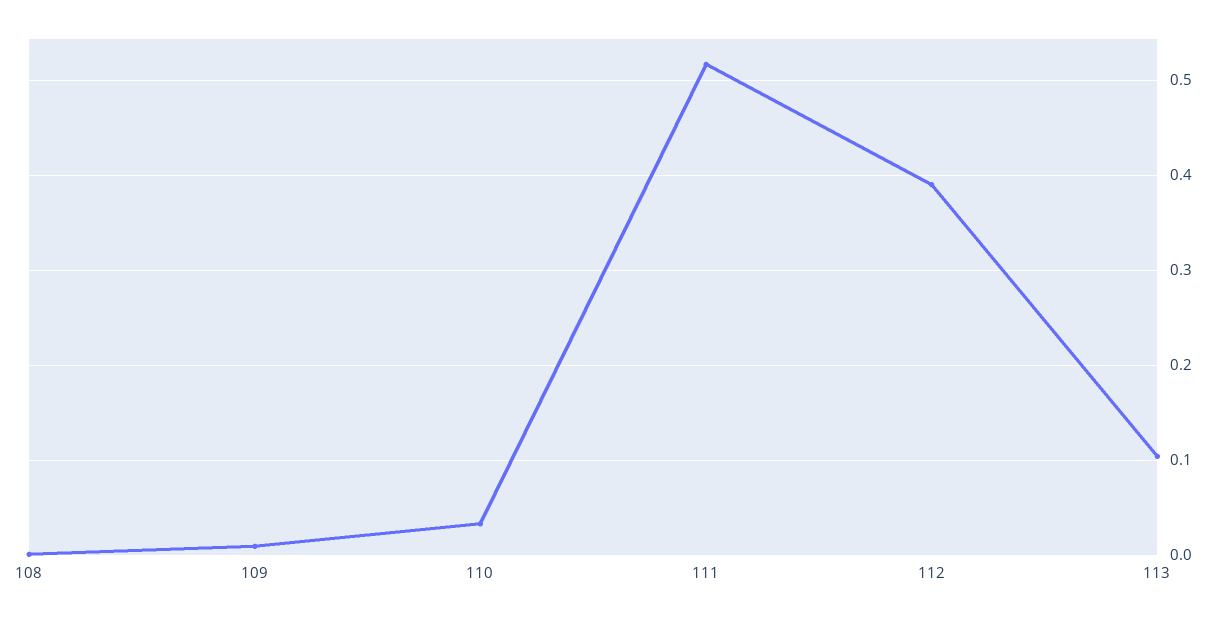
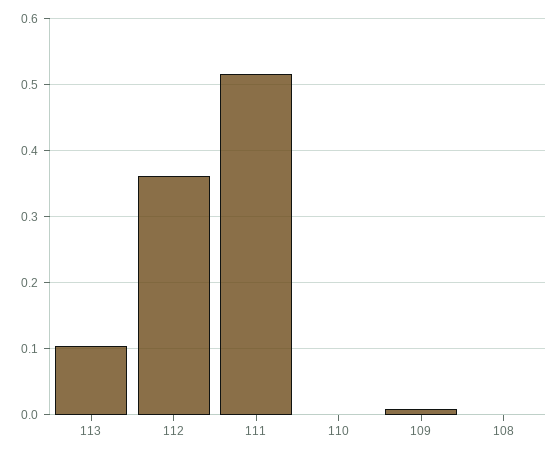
110: 0.03 -> 0
112: 0.39 -> 0.36

